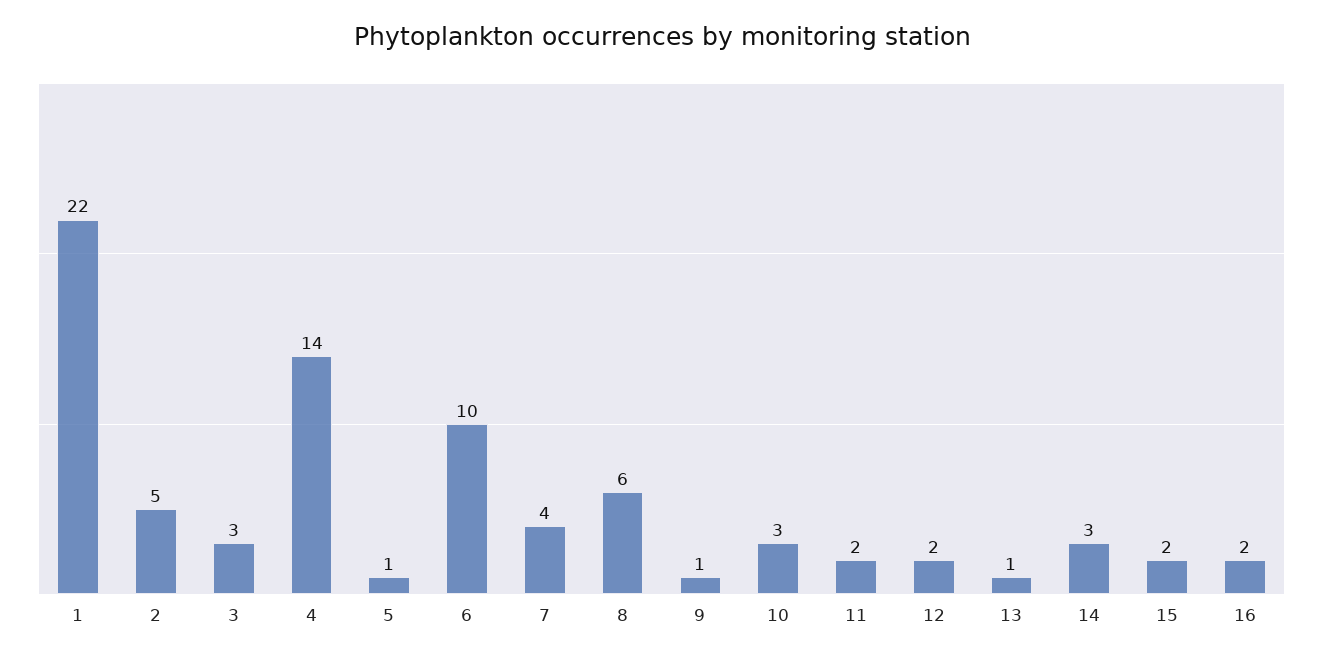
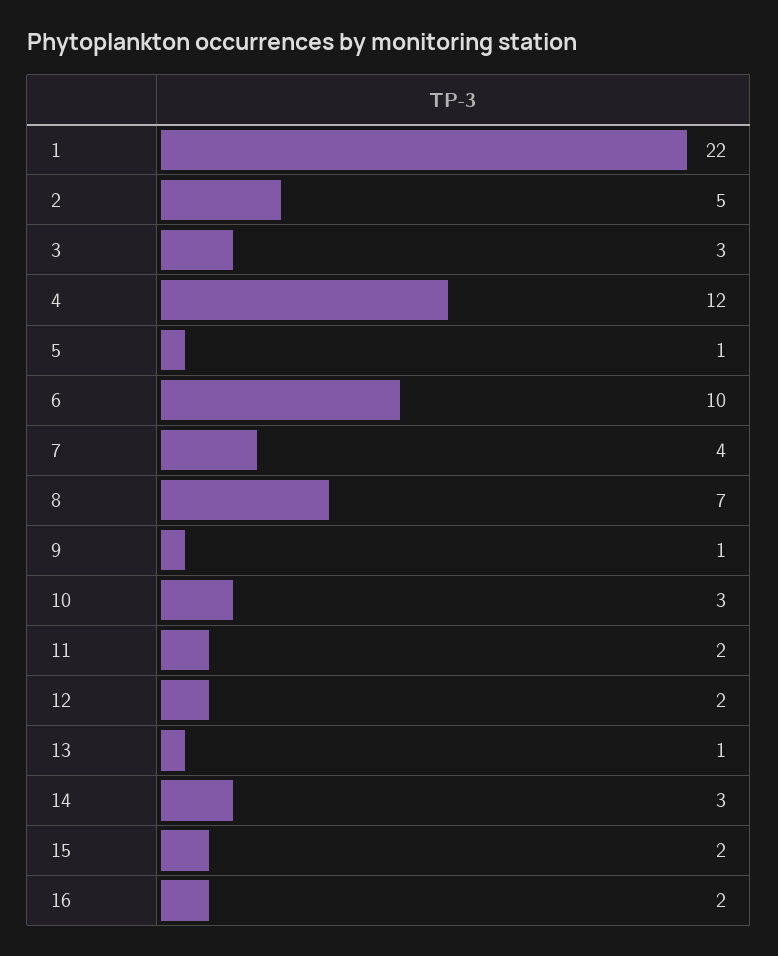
4: 14 -> 12
8: 6 -> 7

